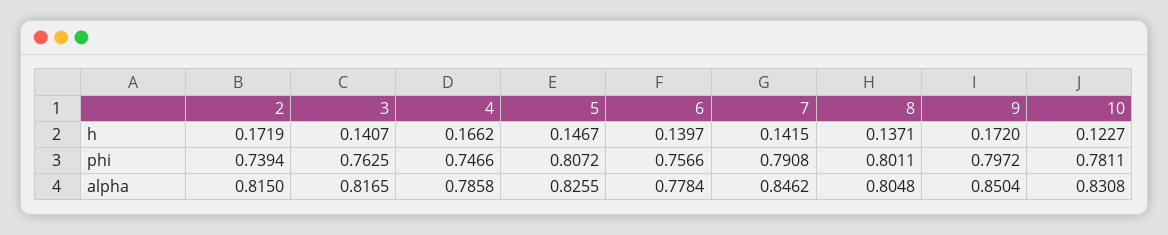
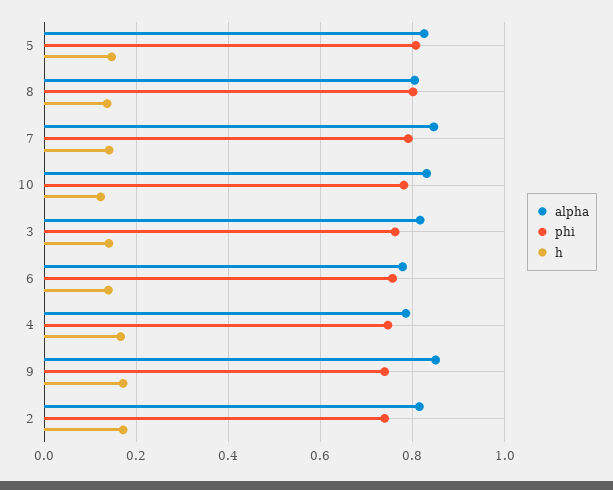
phi, 9: 0.7972 -> 0.74

